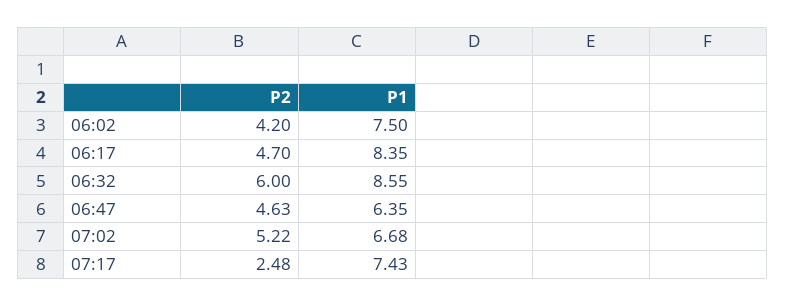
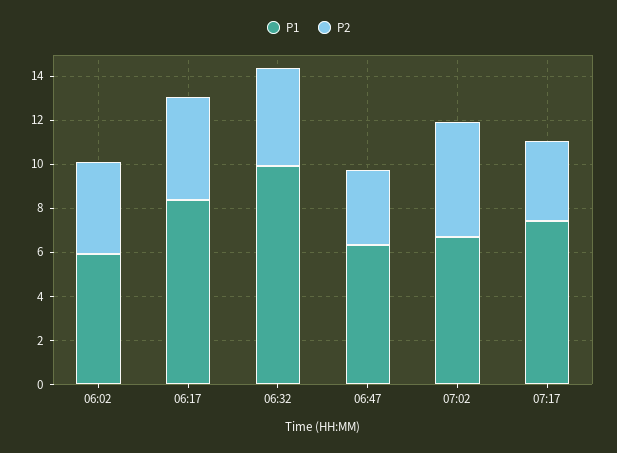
P1, 06:02: 7.5 -> 6
P2, 06:32: 6 -> 4.5
P1, 06:32: 8.55 -> 10
P2, 06:47: 4.63 -> 3.5
P2, 07:17: 2.48 -> 3.5

